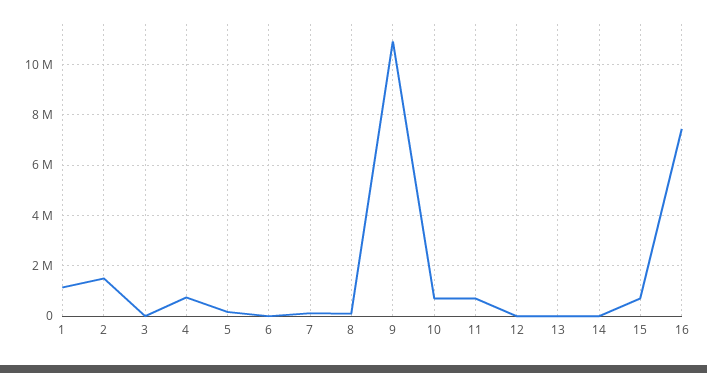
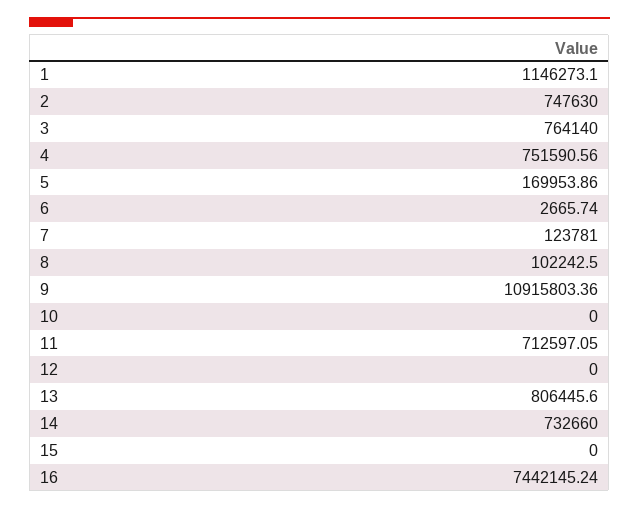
2: 1500000 -> 747630
3: 0 -> 764140
10: 750000 -> 0
13: 0 -> 806445.6
14: 0 -> 732660
15: 750000 -> 0

